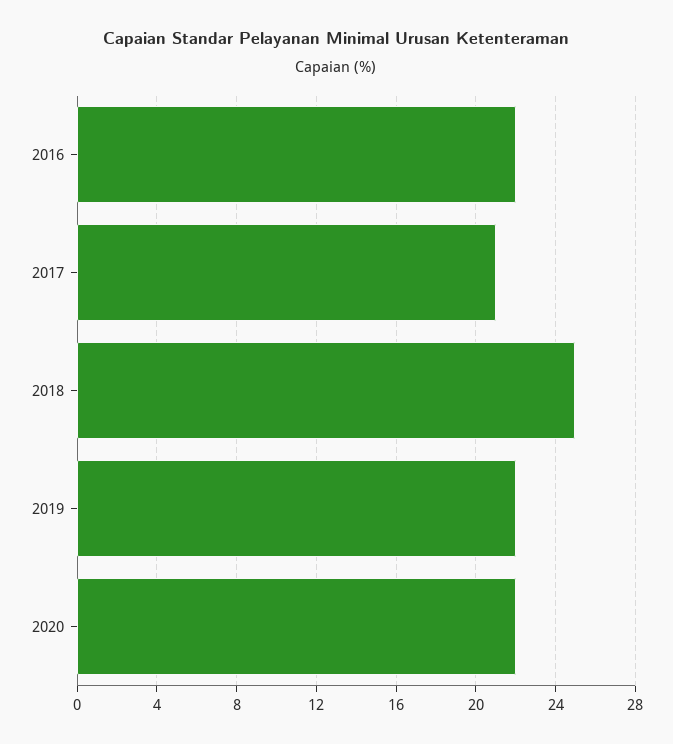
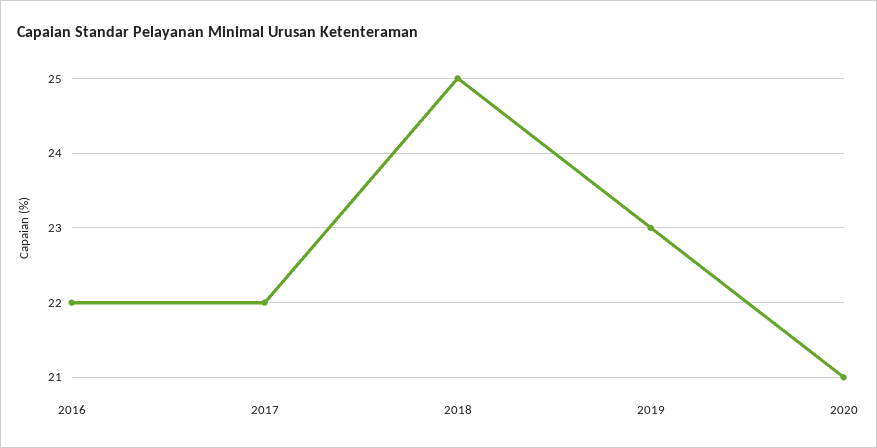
2017: 21 -> 22
2019: 22 -> 23
2020: 22 -> 21

